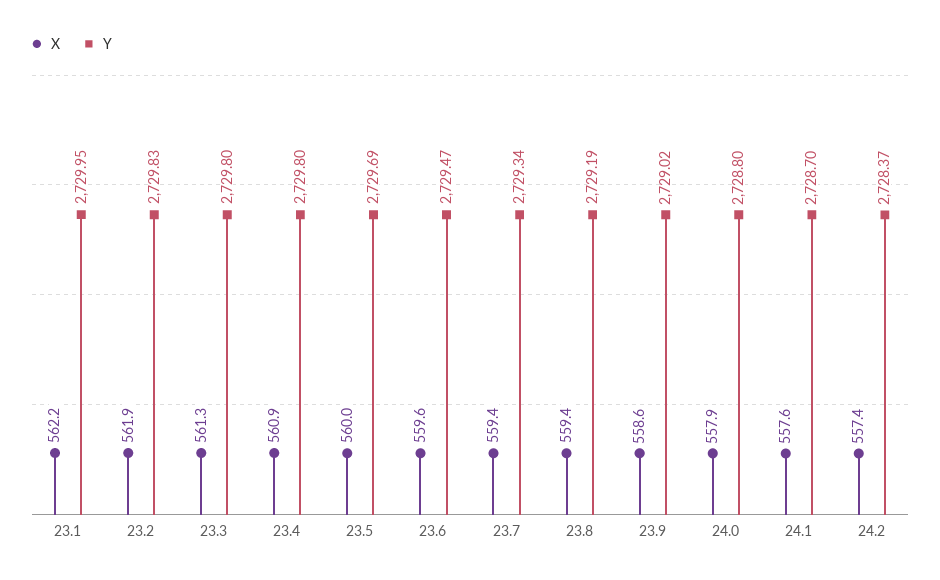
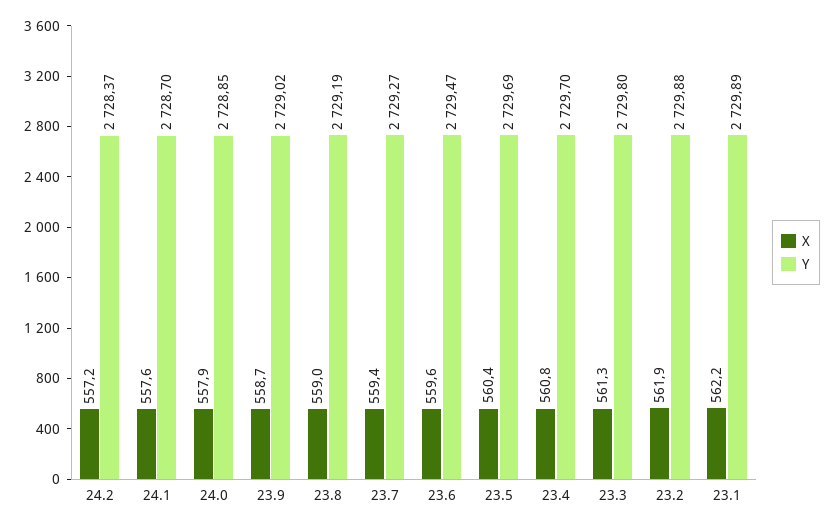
Y, 23.1: 2729.95 -> 2729.89
Y, 23.2: 2729.83 -> 2729.88
X, 23.4: 560.9 -> 560.8
Y, 23.4: 2729.8 -> 2729.7
X, 23.5: 560 -> 560.4
Y, 23.7: 2729.34 -> 2729.27
X, 23.8: 559.4 -> 559
X, 23.9: 558.6 -> 558.7
Y, 24.0: 2728.8 -> 2728.85
X, 24.2: 557.4 -> 557.2

